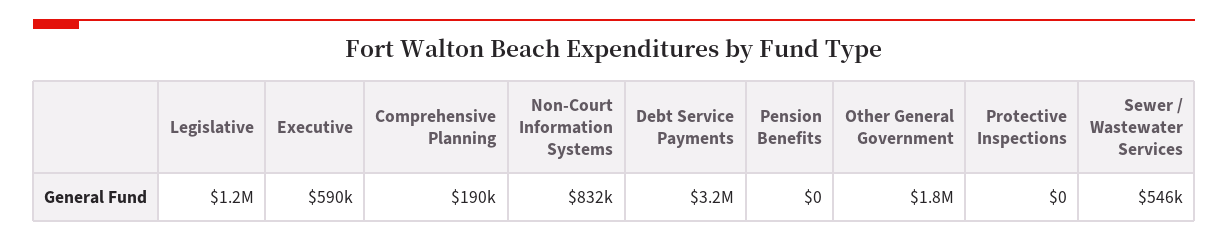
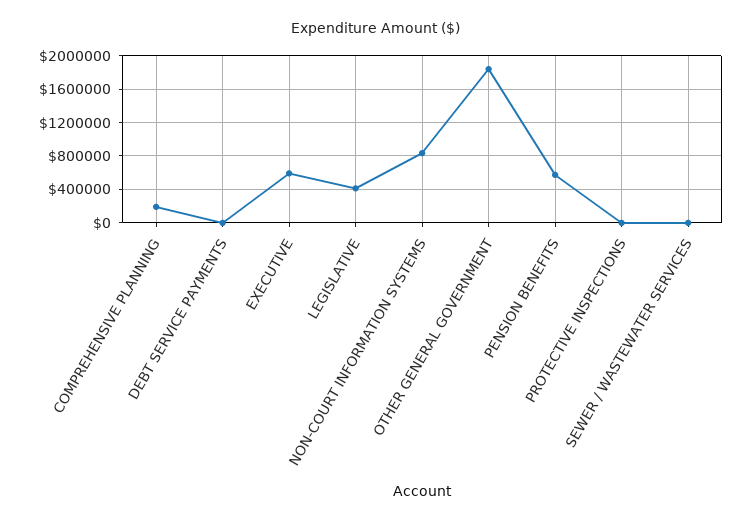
Legislative: 1200000 -> 400000
Debt Service Payments: 3200000 -> 0
Pension Benefits: 0 -> 600000
Sewer / Wastewater Services: 546000 -> 0

